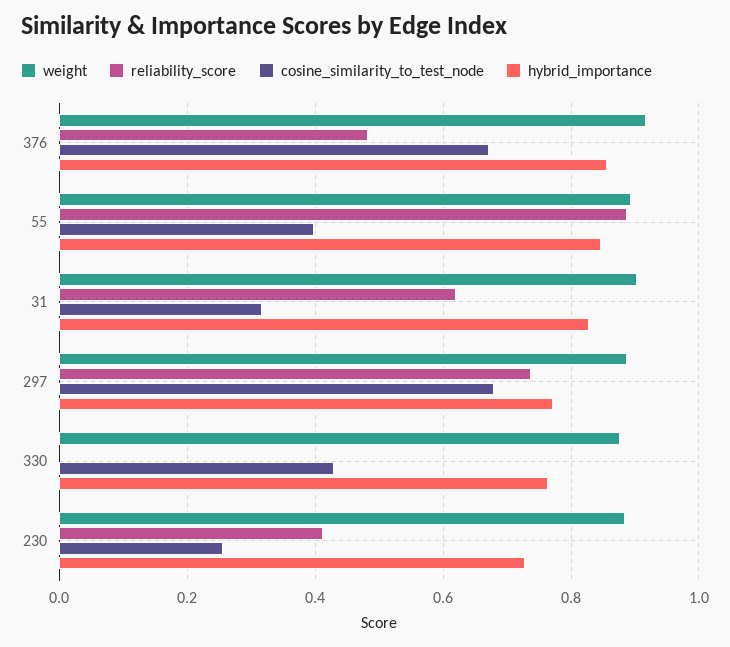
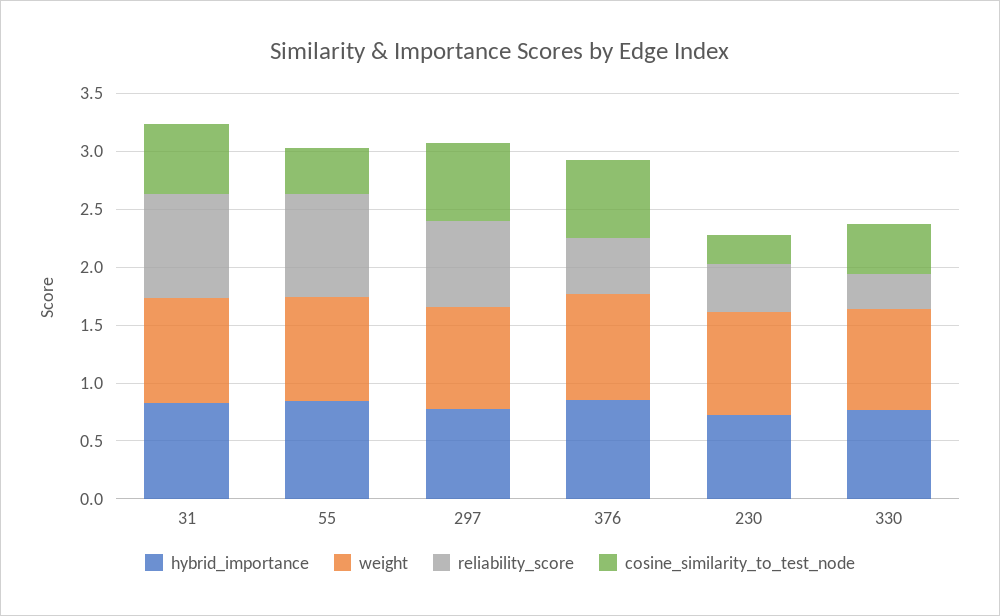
reliability_score, 31: 0.62 -> 0.9
cosine_similarity_to_test_node, 31: 0.32 -> 0.6
reliability_score, 330: 0 -> 0.3

